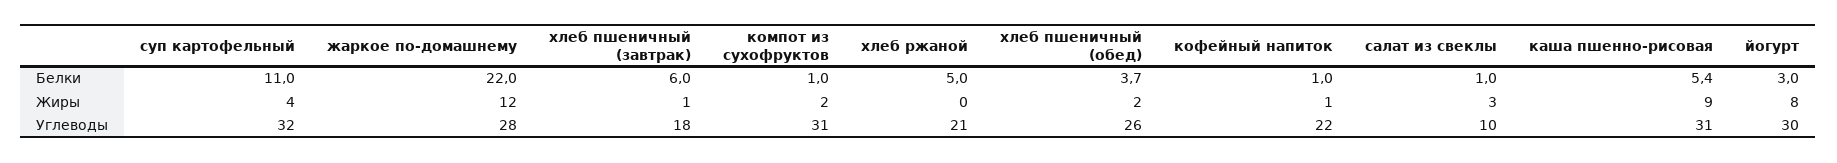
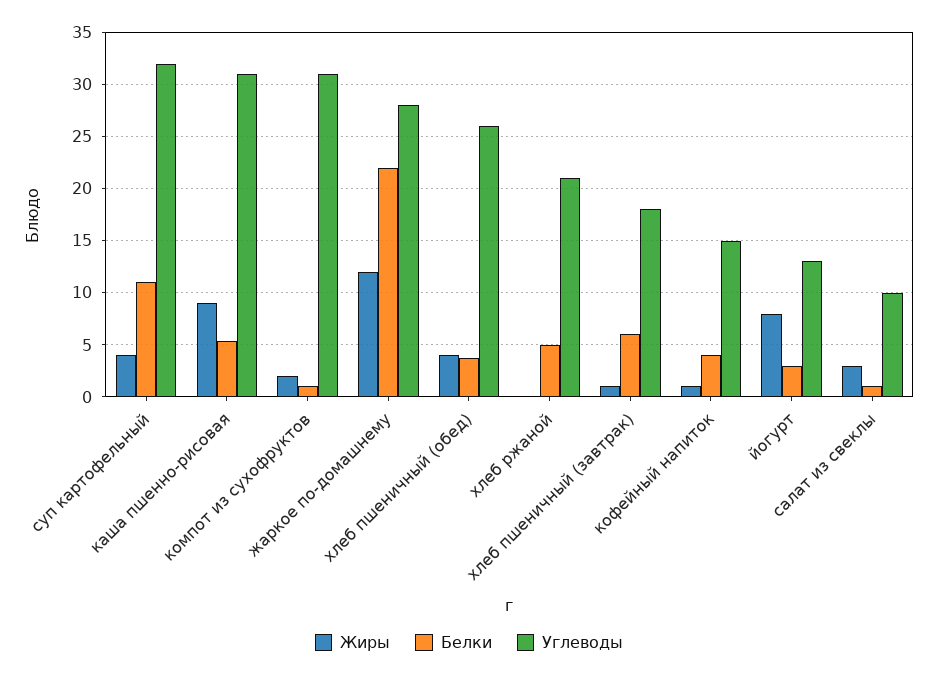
Белки, кофейный напиток: 1 -> 4
Жиры, хлеб пшеничный (обед): 2 -> 4
Углеводы, кофейный напиток: 22 -> 15
Углеводы, йогурт: 30 -> 13

